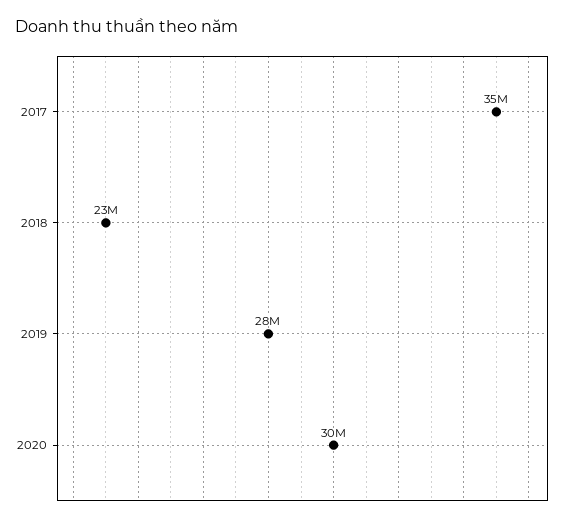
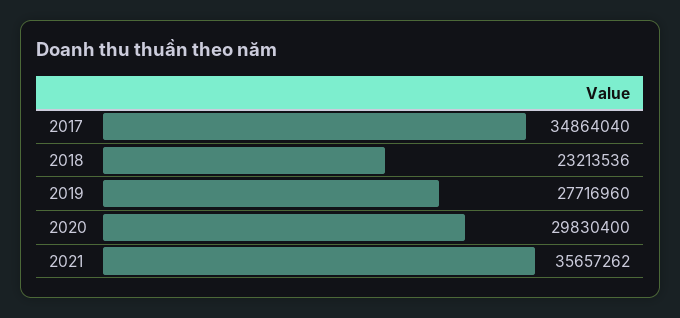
2021: none -> 35657262

